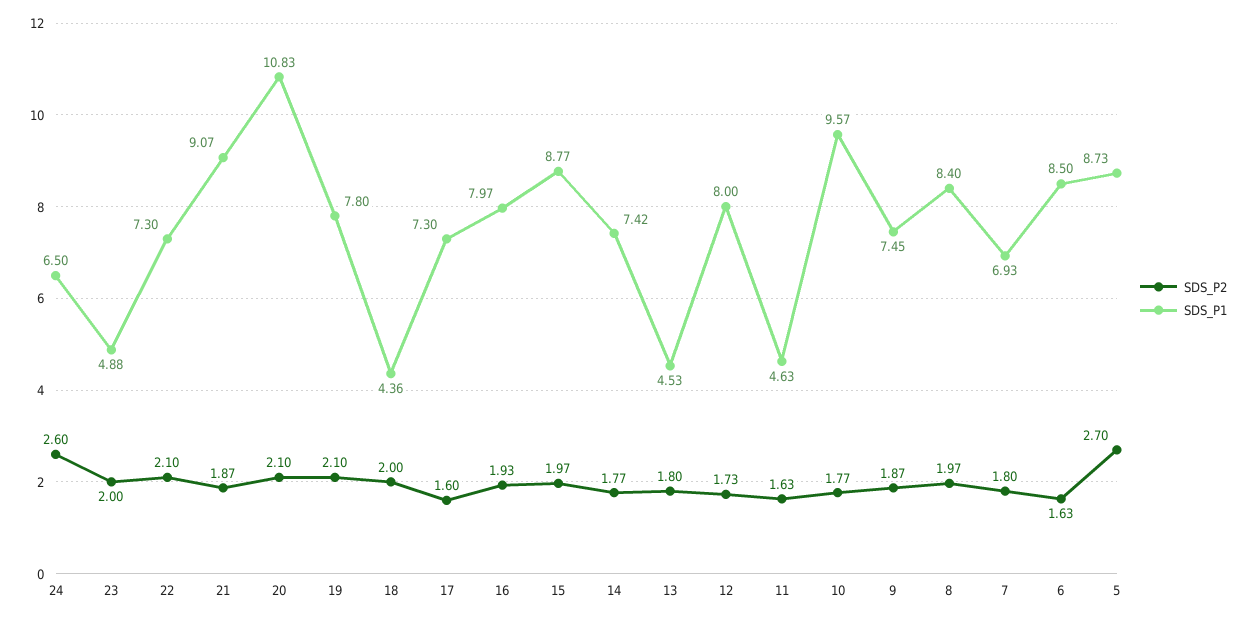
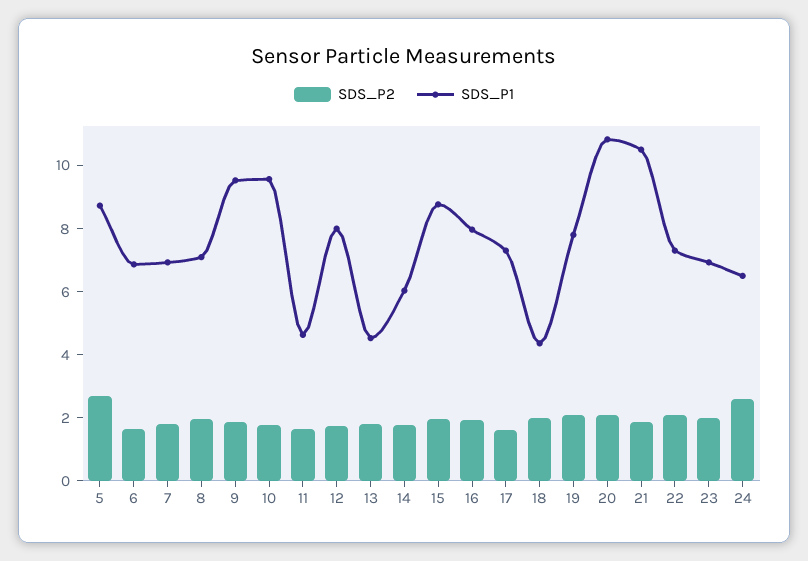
SDS_P1, 23: 4.88 -> 7
SDS_P1, 21: 9.07 -> 10.5
SDS_P1, 14: 7.42 -> 6
SDS_P1, 9: 7.45 -> 9.5
SDS_P1, 8: 8.4 -> 7
SDS_P1, 6: 8.5 -> 7

